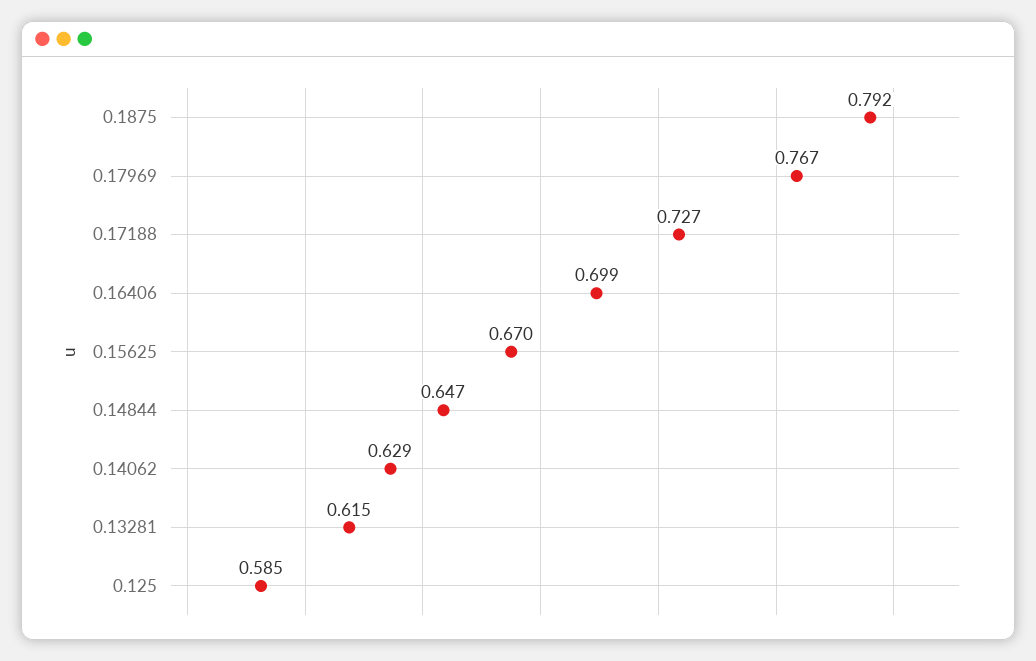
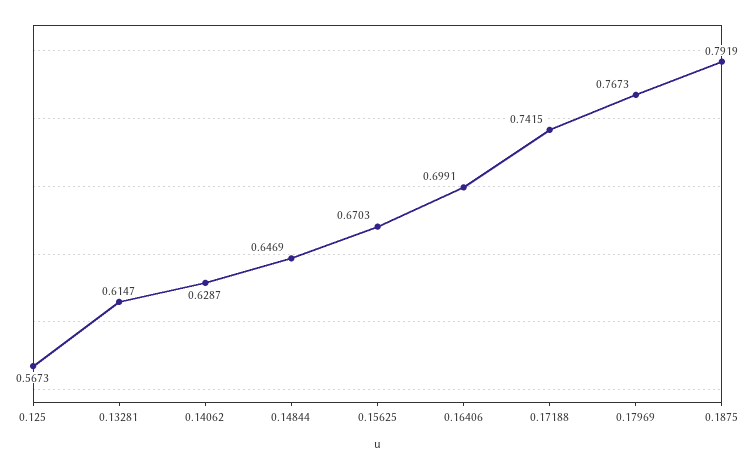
0.17188: 0.727 -> 0.7415
0.125: 0.585 -> 0.5673

